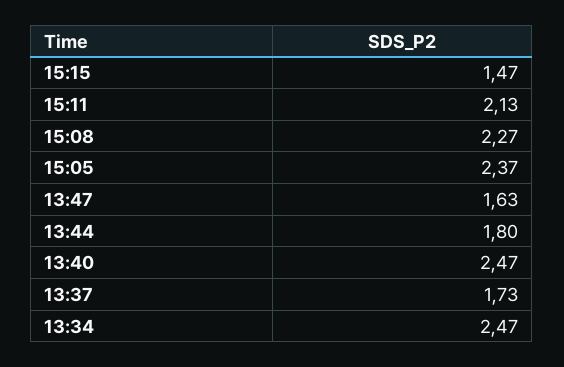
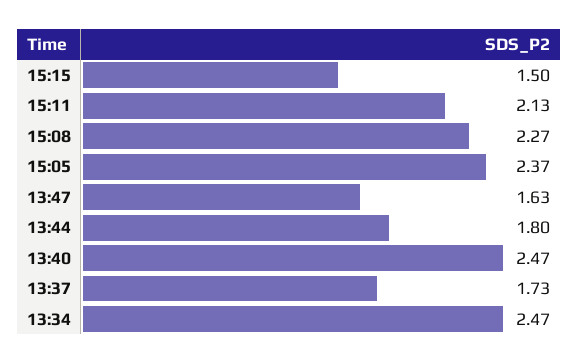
15:15: 1.47 -> 1.5

